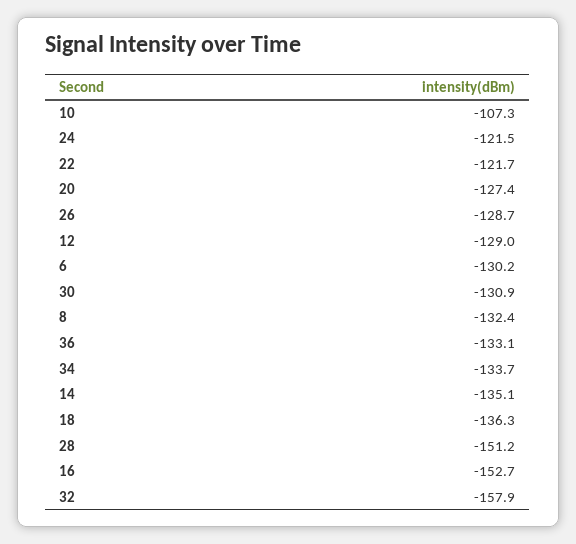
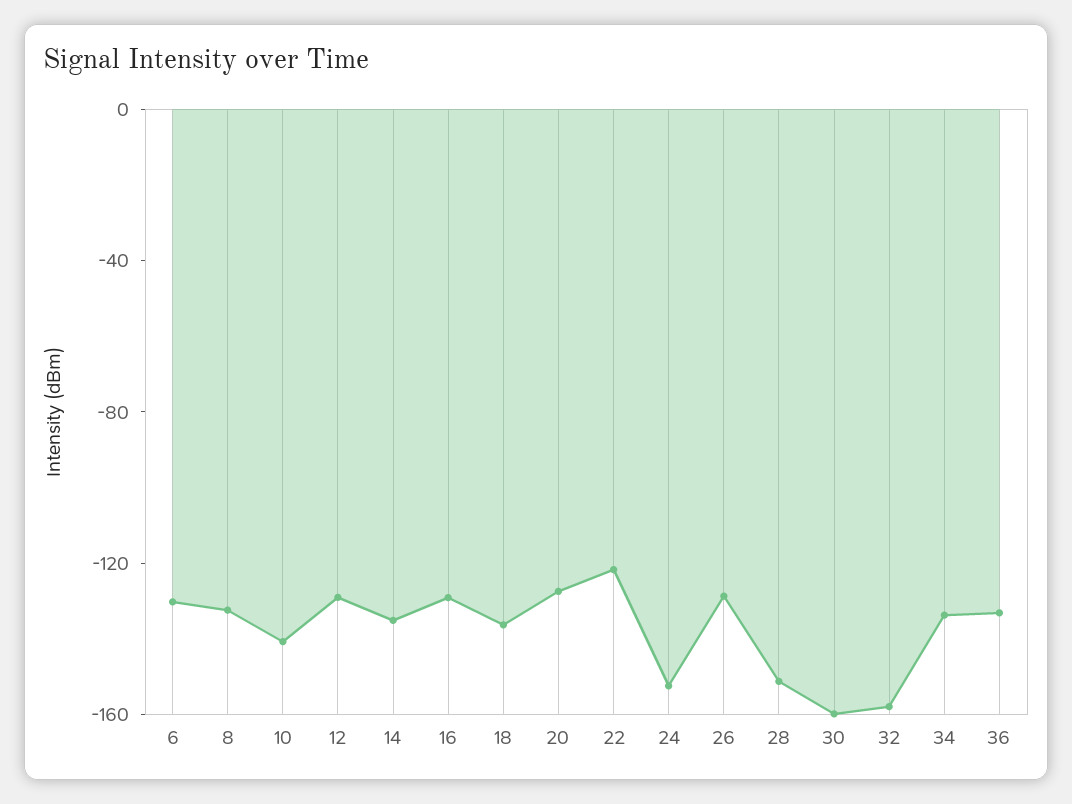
10: -107.3 -> -140
24: -121.5 -> -150
30: -130.9 -> -160
16: -152.7 -> -130

